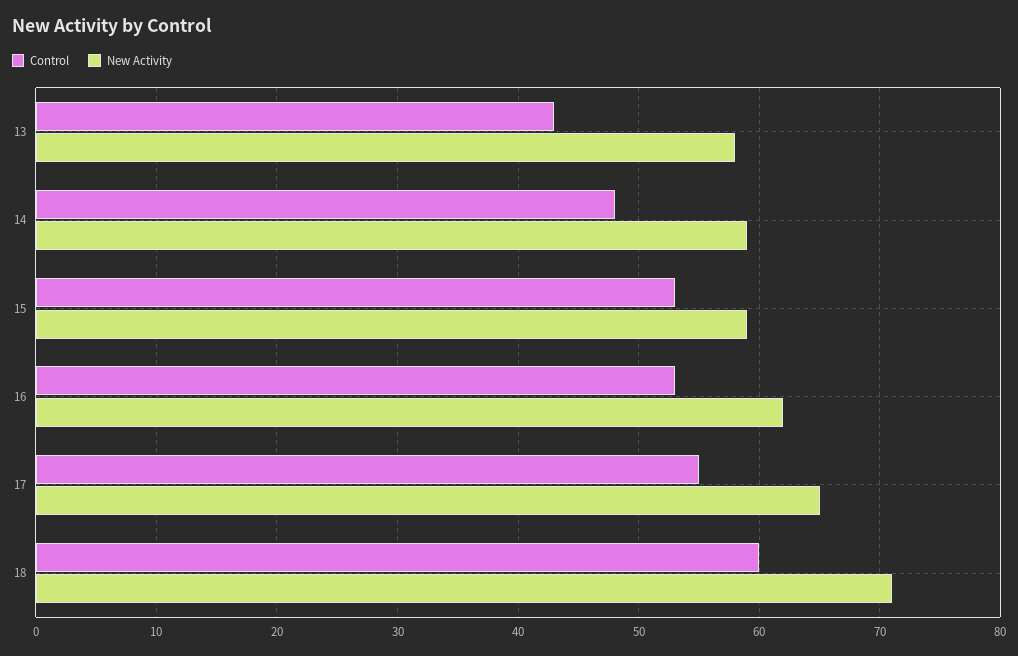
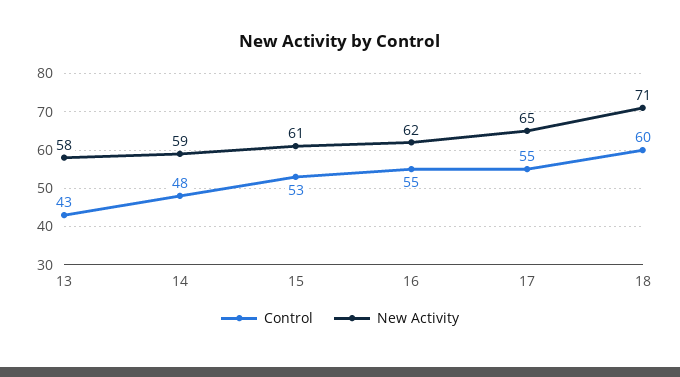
New Activity, 15: 59 -> 61
Control, 16: 53 -> 55

